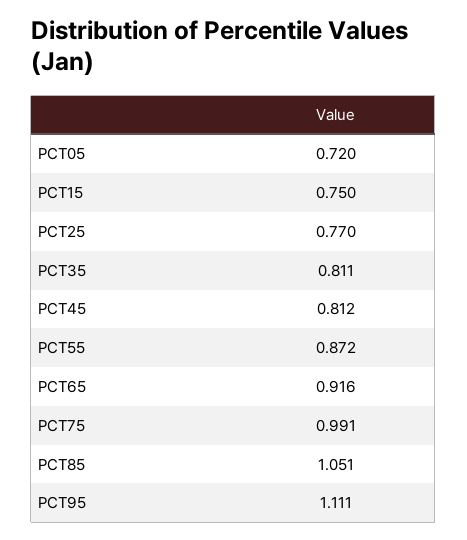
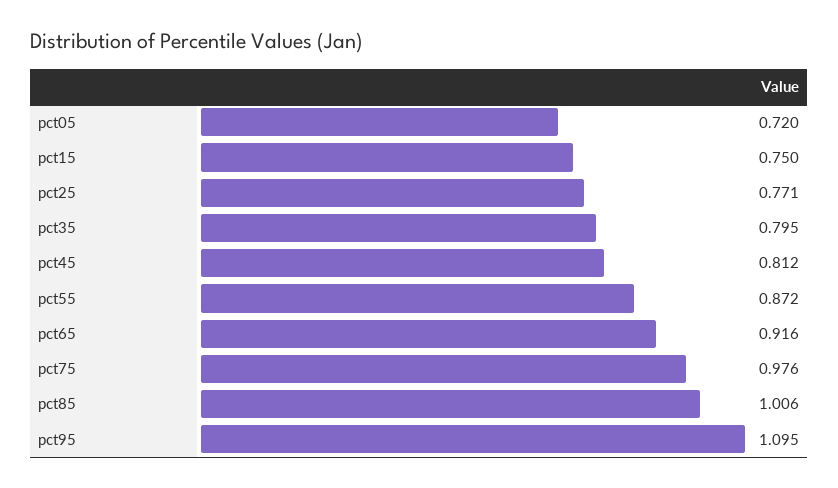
PCT25: 0.77 -> 0.771
PCT35: 0.811 -> 0.795
PCT75: 0.991 -> 0.976
PCT85: 1.051 -> 1.006
PCT95: 1.111 -> 1.095

